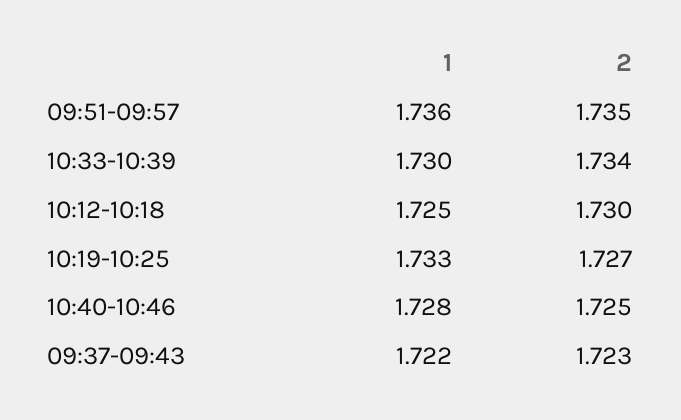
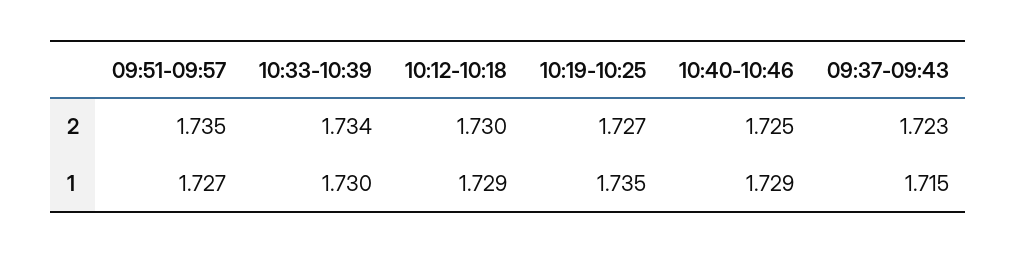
1, 09:51-09:57: 1.736 -> 1.727
1, 10:12-10:18: 1.725 -> 1.729
1, 10:19-10:25: 1.733 -> 1.735
1, 10:40-10:46: 1.728 -> 1.729
1, 09:37-09:43: 1.722 -> 1.715

